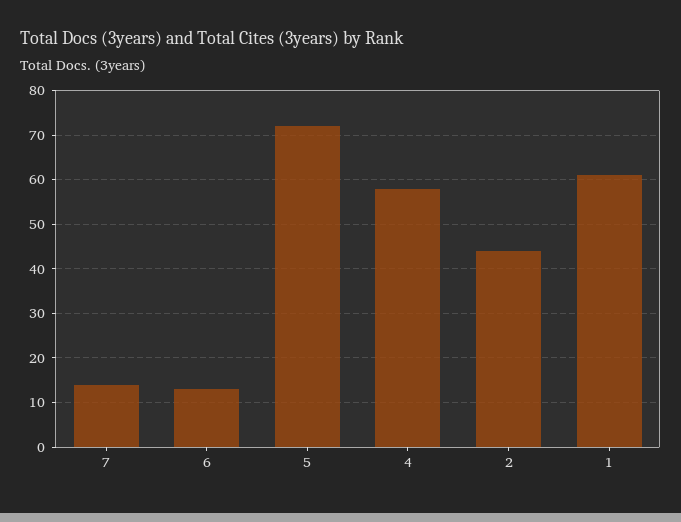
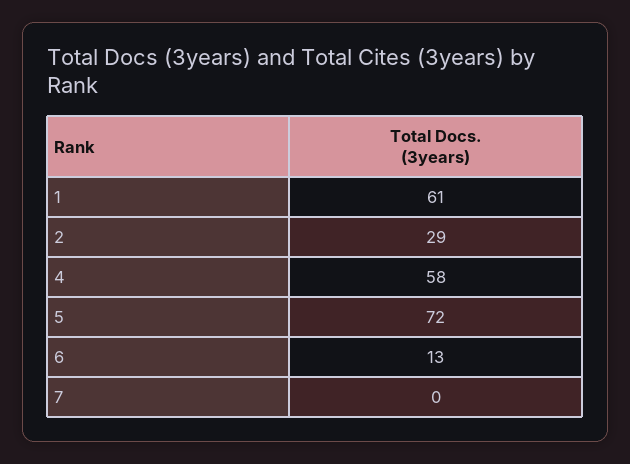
7: 15 -> 0
2: 45 -> 29

